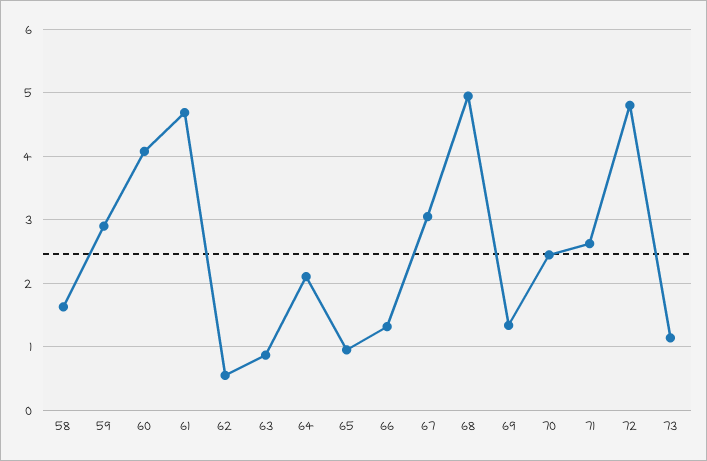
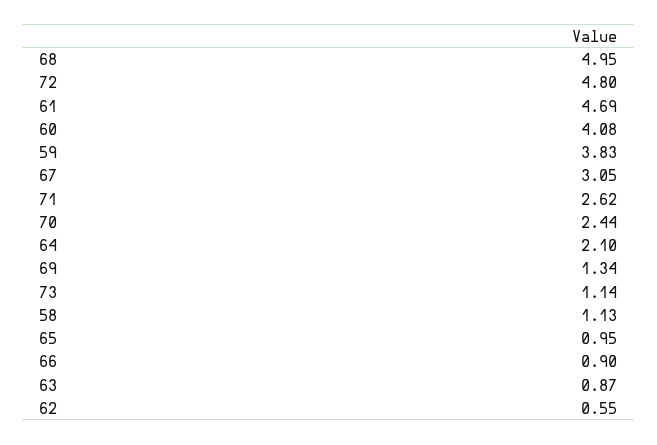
58: 1.6 -> 1.13
59: 2.9 -> 3.83
66: 1.3 -> 0.9

